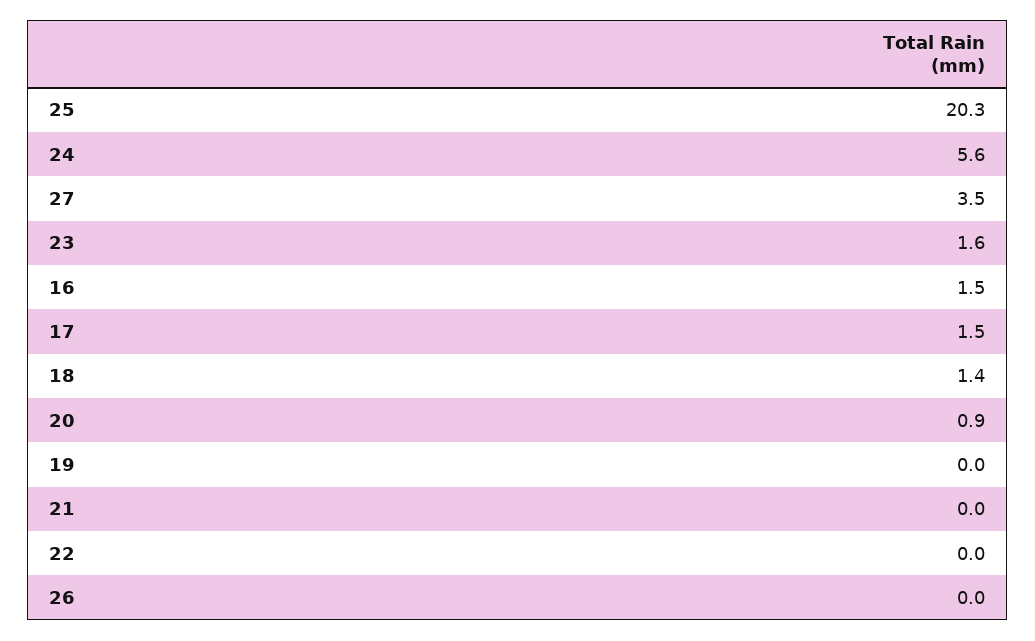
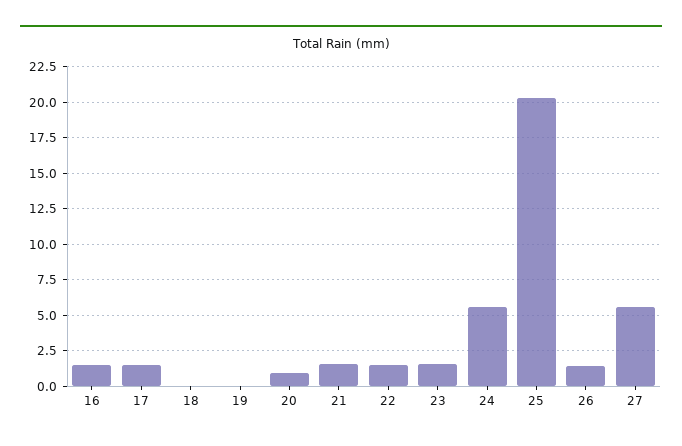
27: 3.5 -> 5.5
18: 1.4 -> 0
21: 0 -> 1.5
22: 0 -> 1.5
26: 0 -> 1.5

